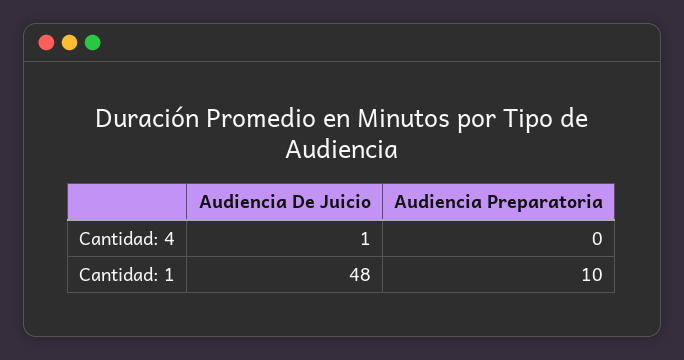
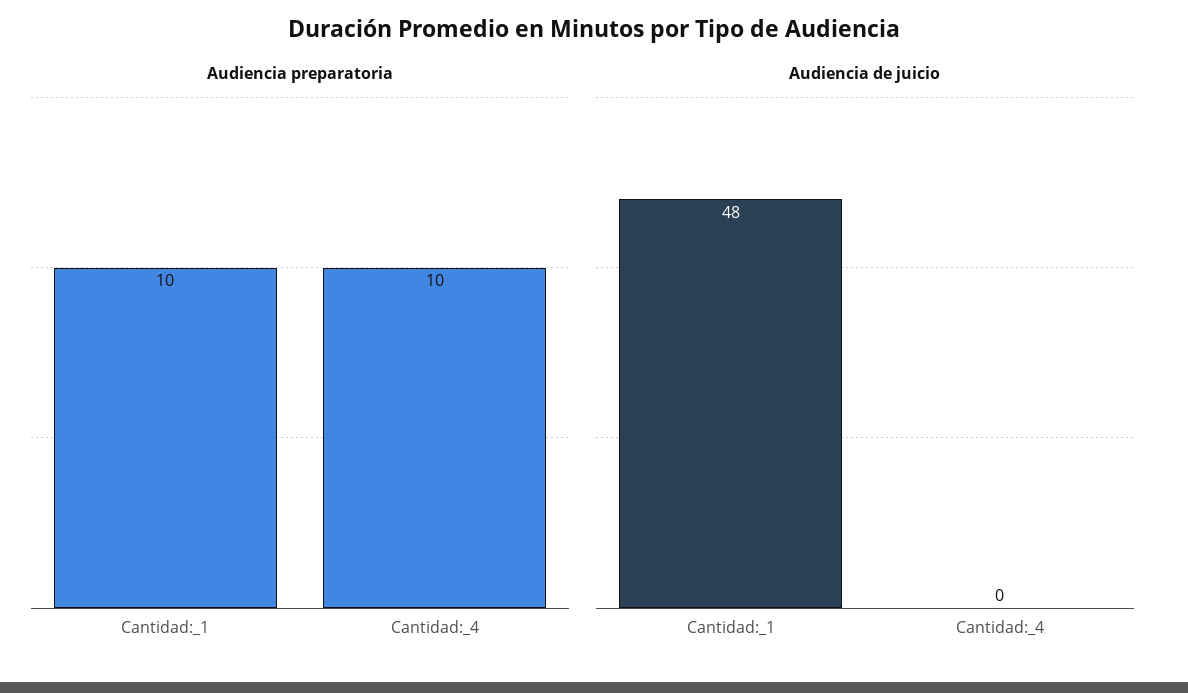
Audiencia De Juicio, Cantidad: 4: 1 -> 0
Audiencia Preparatoria, Cantidad: 4: 0 -> 10

